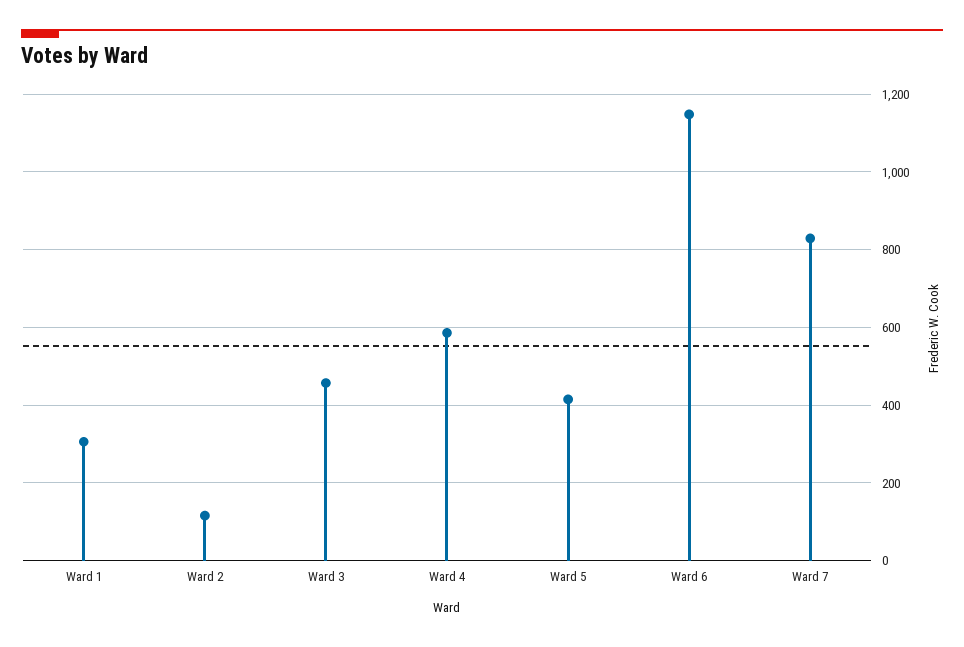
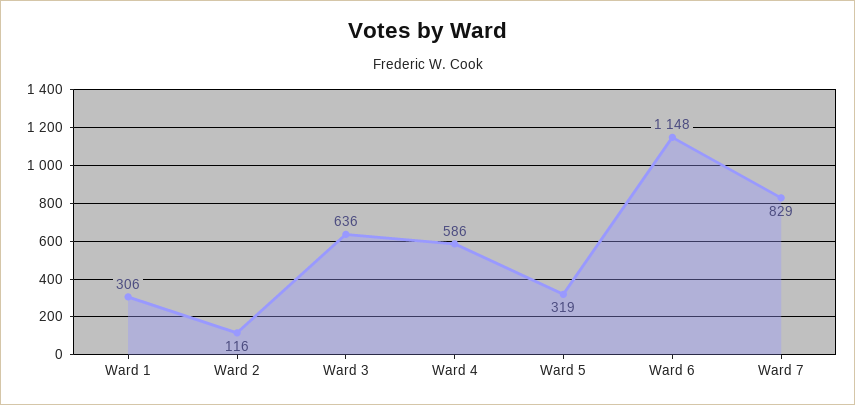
Ward 3: 460 -> 636
Ward 5: 420 -> 319

